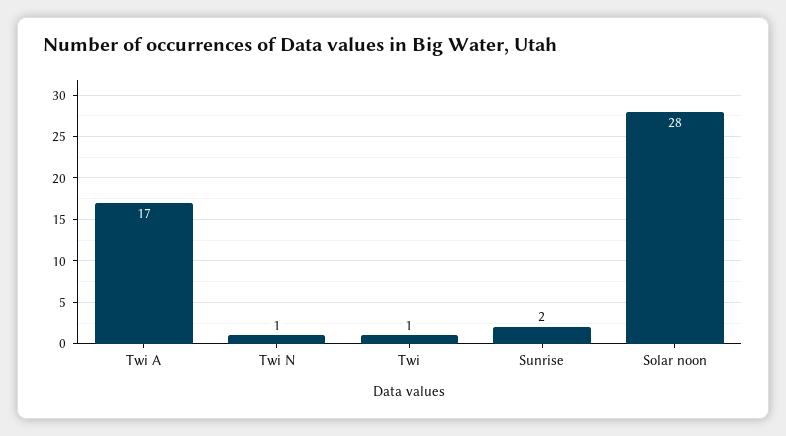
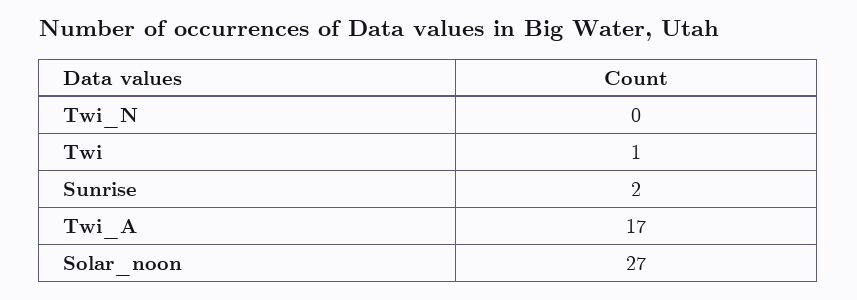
Twi N: 1 -> 0
Solar noon: 28 -> 27

